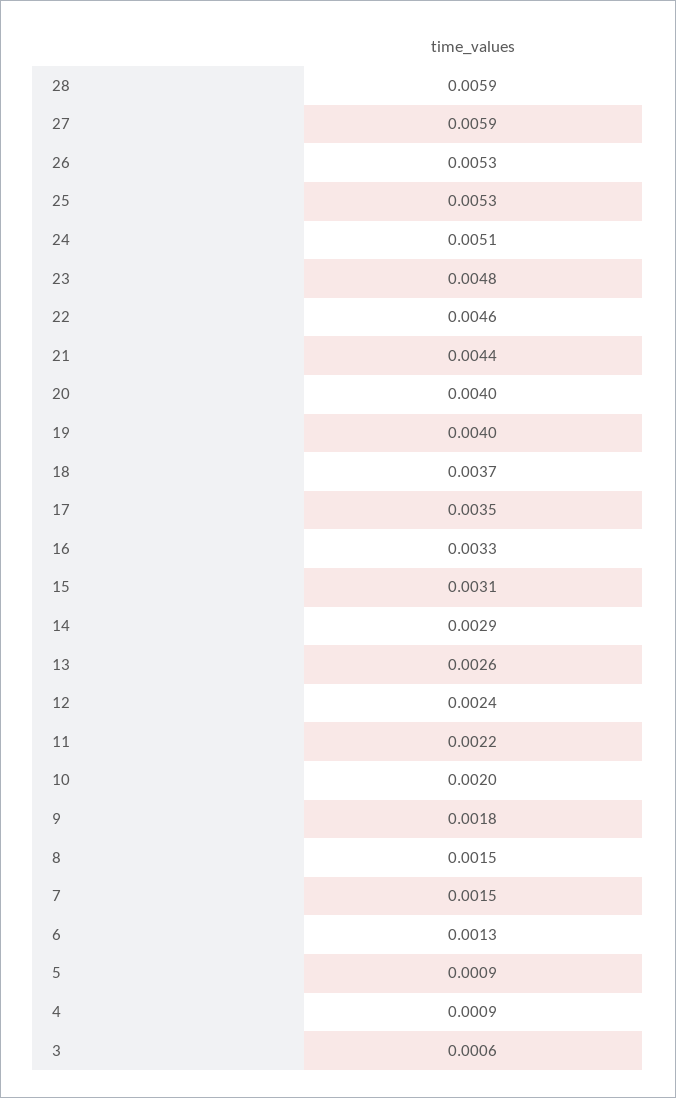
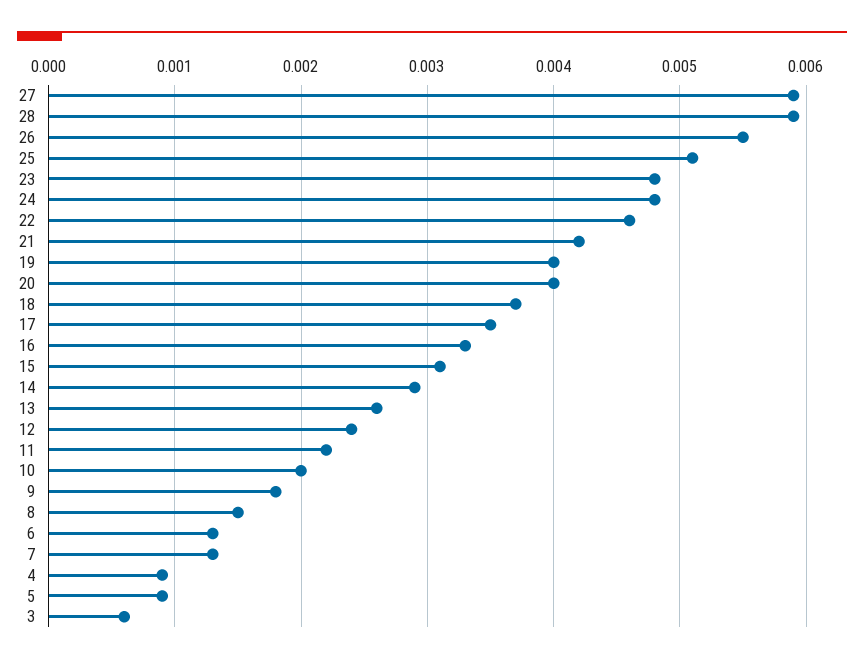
26: 0.0053 -> 0.0055
25: 0.0053 -> 0.0051
24: 0.0051 -> 0.0048
21: 0.0044 -> 0.0042
7: 0.0015 -> 0.0013

